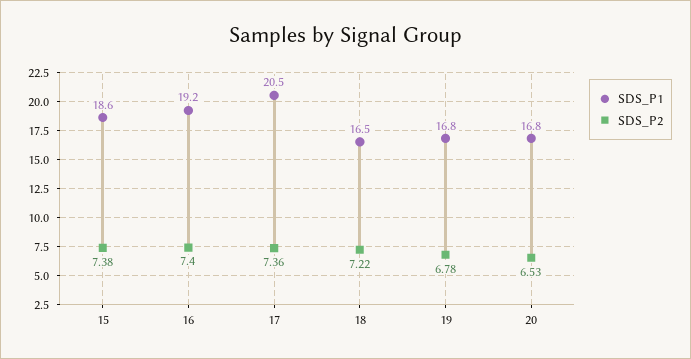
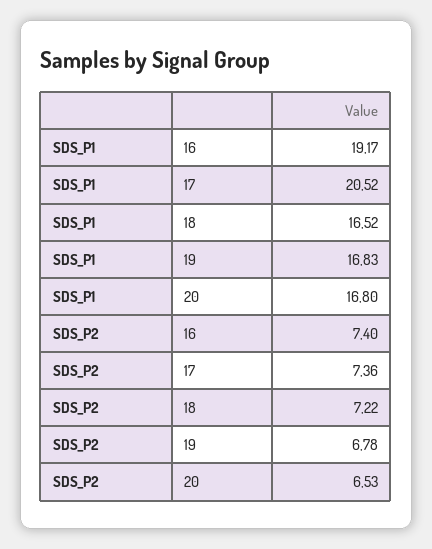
SDS_P1, 15: 18.6 -> none
SDS_P2, 15: 7.38 -> none

